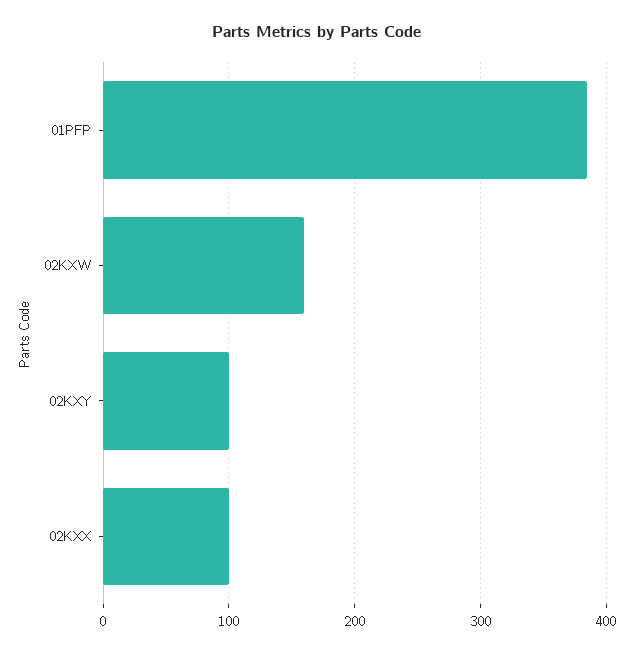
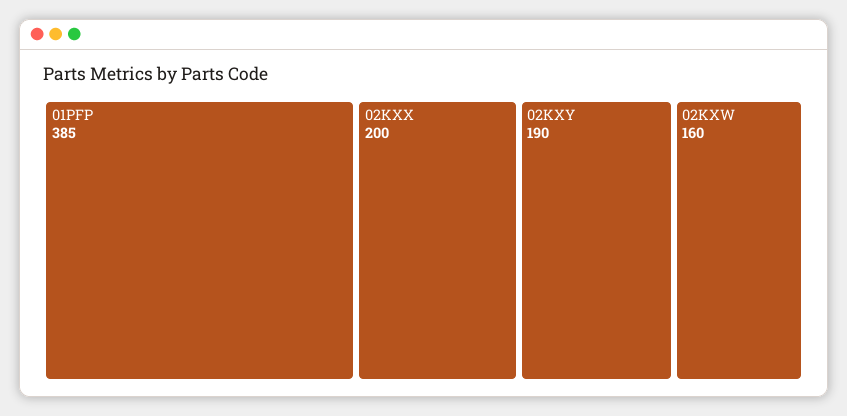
02KXY: 100 -> 190
02KXX: 100 -> 200

